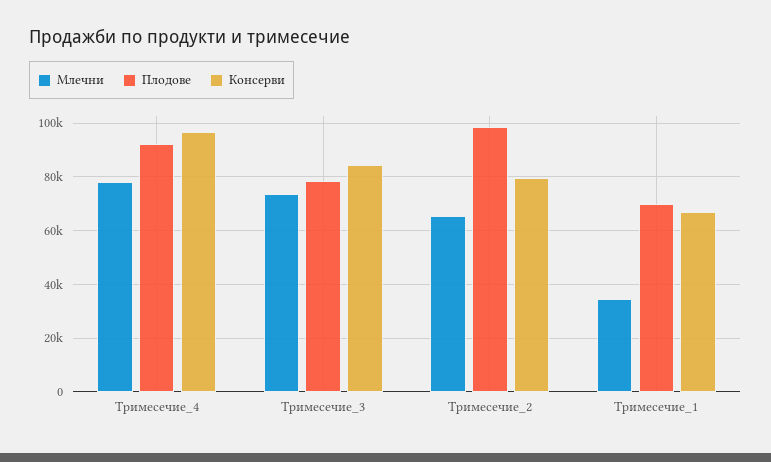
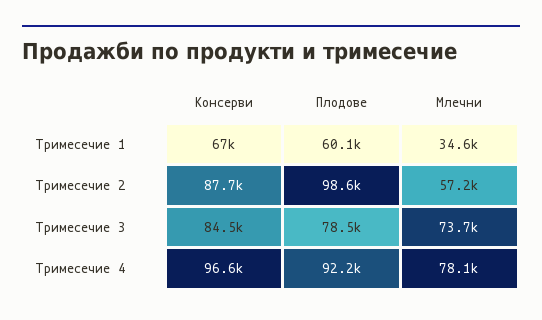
Млечни, Тримесечие_2: 65000 -> 57200
Консерви, Тримесечие_2: 80000 -> 87700
Плодове, Тримесечие_1: 70000 -> 60100

